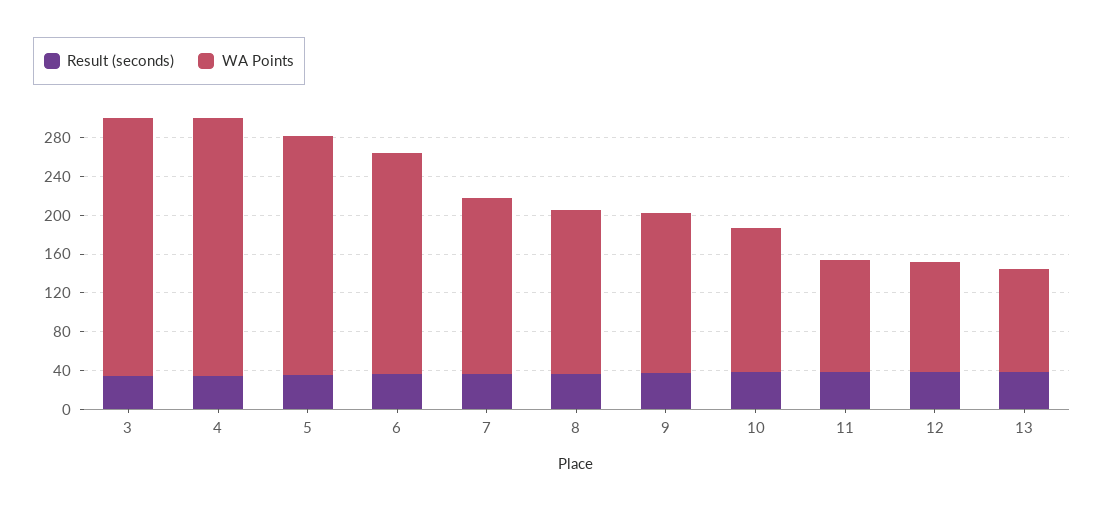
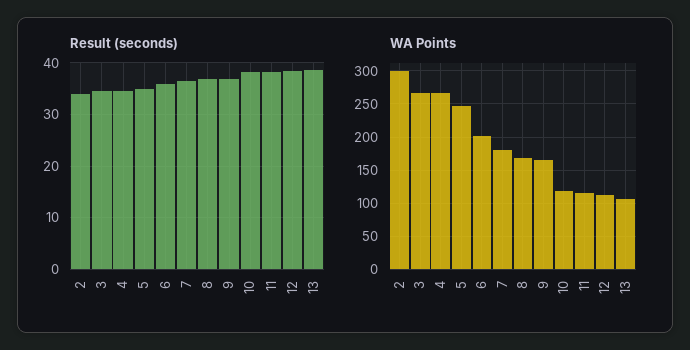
WA Points, 6: 230 -> 200
WA Points, 10: 150 -> 120
Result (seconds), 2: none -> 34
WA Points, 2: none -> 300

